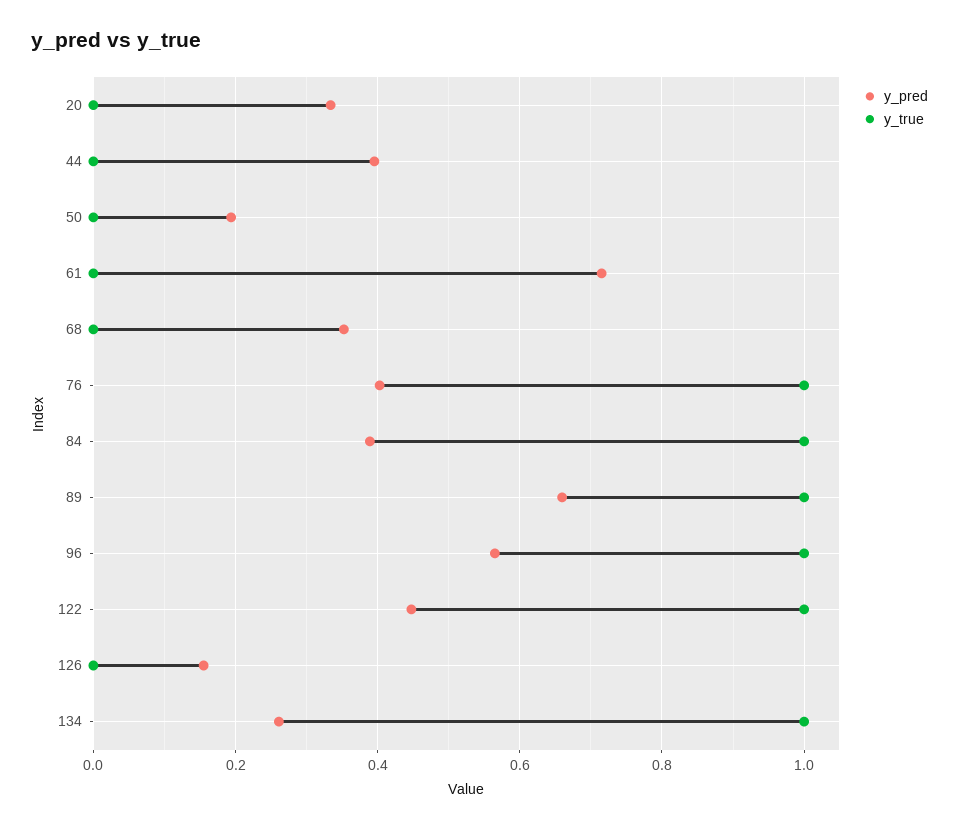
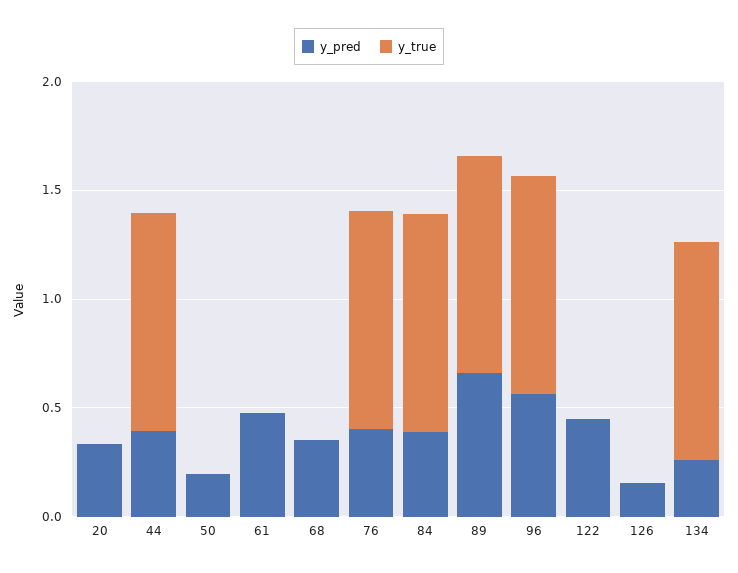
y_true, 44: 0 -> 1
y_pred, 61: 0.72 -> 0.5
y_true, 122: 1 -> 0

